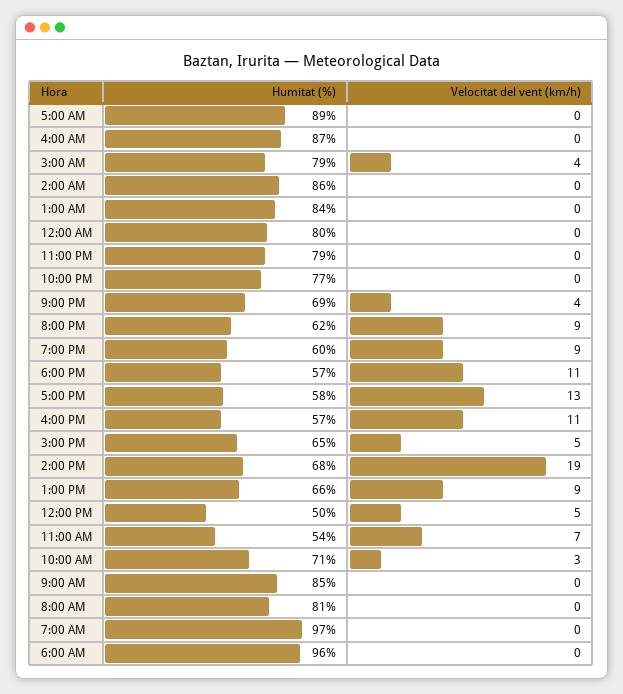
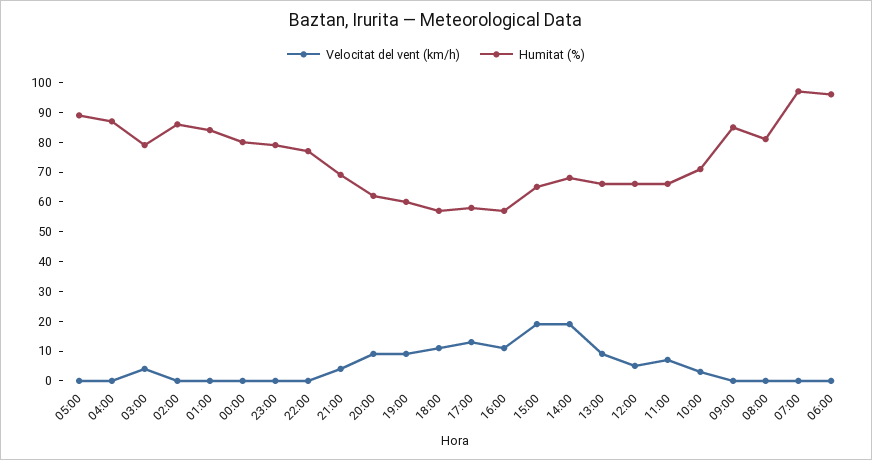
Velocitat del vent (km/h), 3:00 PM: 5 -> 20
Humitat (%), 12:00 PM: 50 -> 65
Humitat (%), 11:00 AM: 54 -> 65

